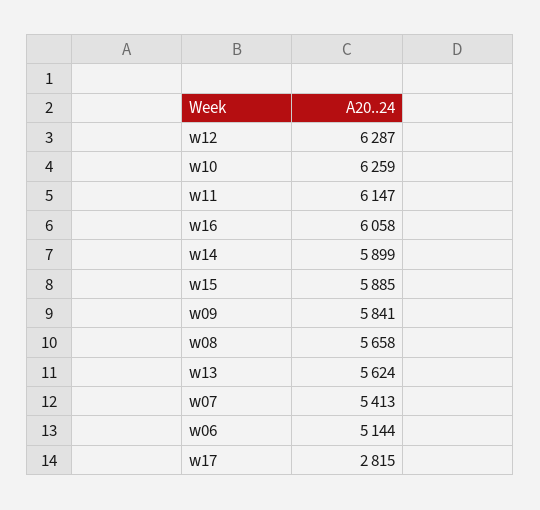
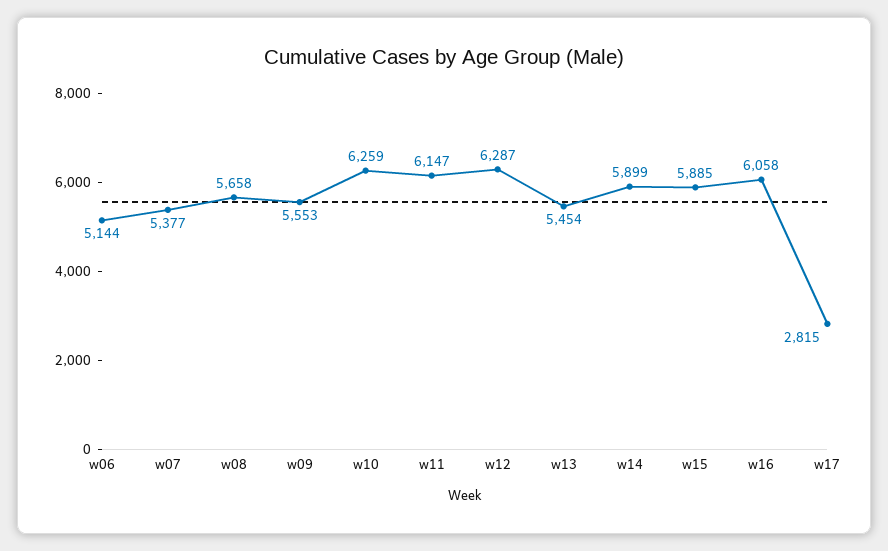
w09: 5841 -> 5553
w13: 5624 -> 5454
w07: 5413 -> 5377

